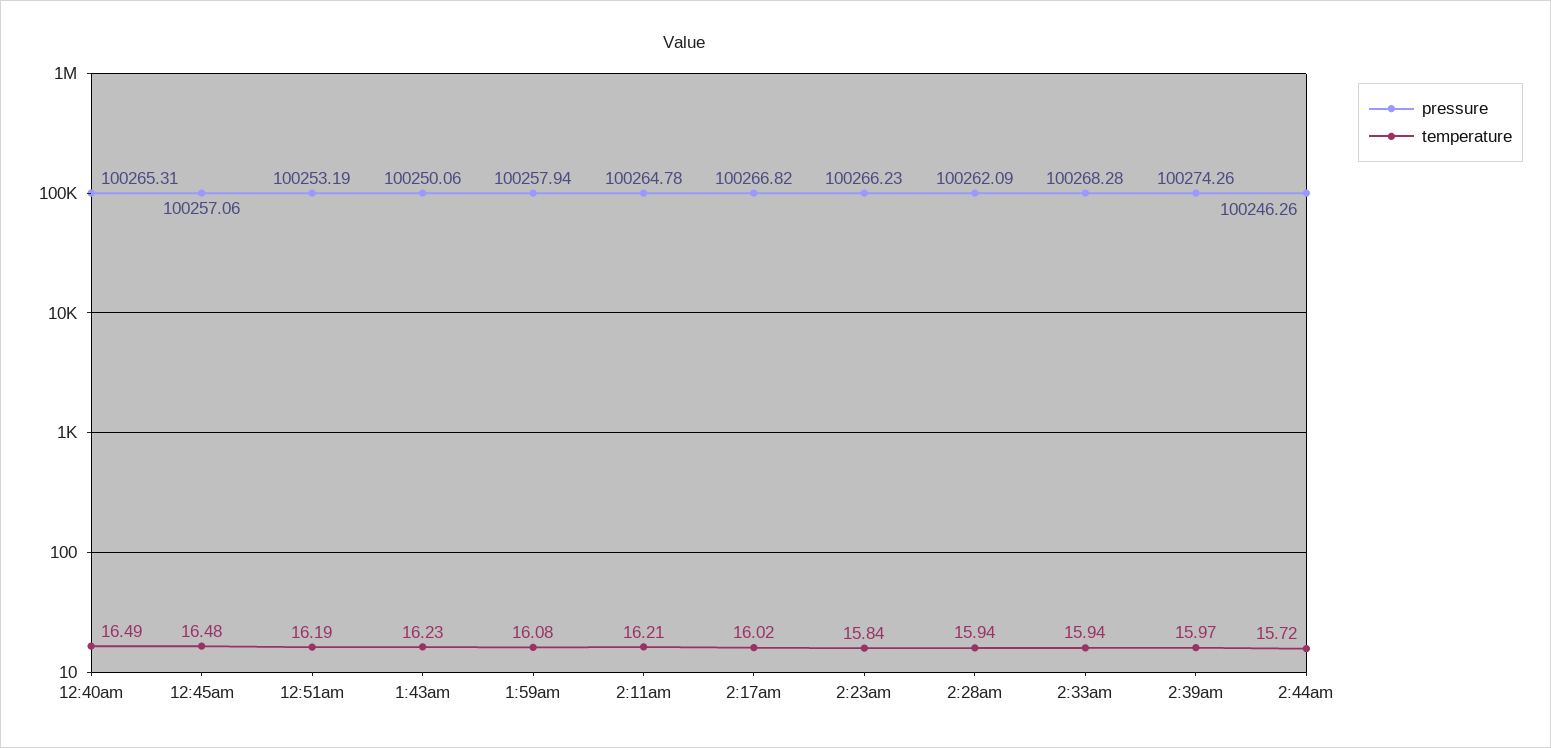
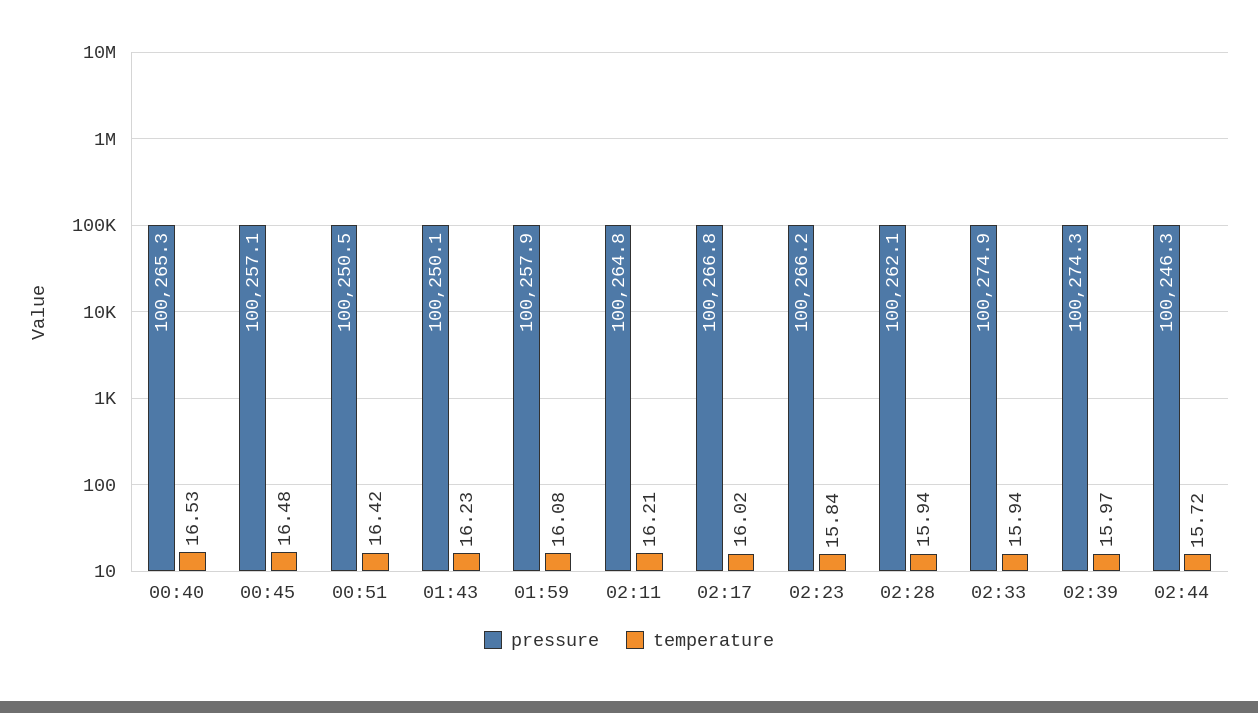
temperature, 12:40am: 16.49 -> 16.53
pressure, 12:51am: 100253.19 -> 100250.5
temperature, 12:51am: 16.19 -> 16.42
pressure, 2:33am: 100268.28 -> 100274.9

